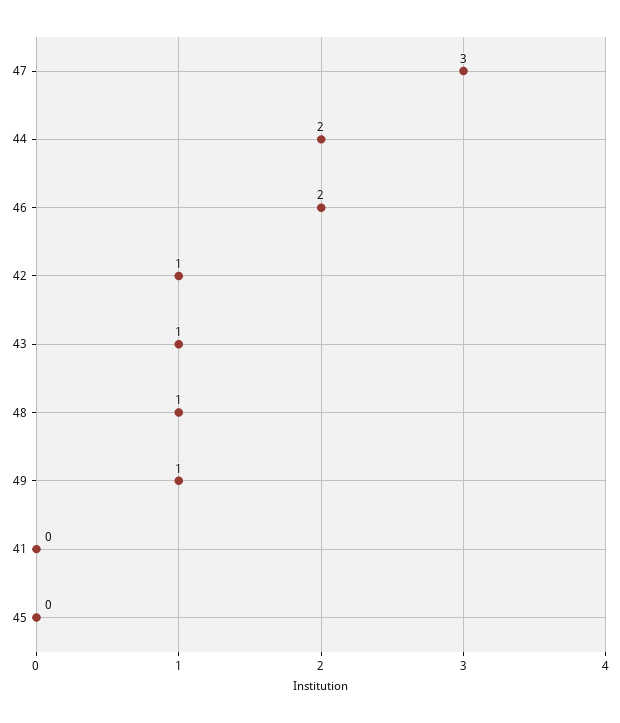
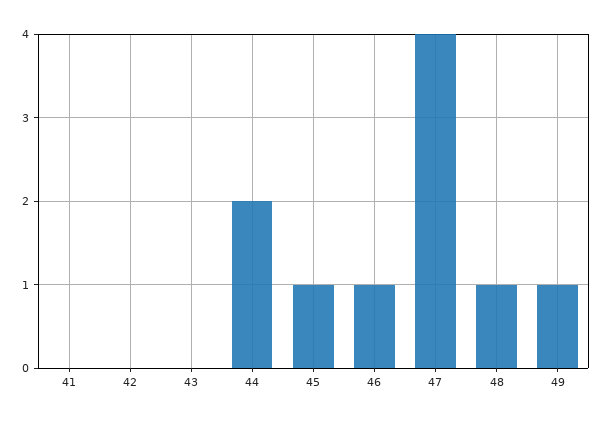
47: 3 -> 4
46: 2 -> 1
42: 1 -> 0
43: 1 -> 0
45: 0 -> 1

